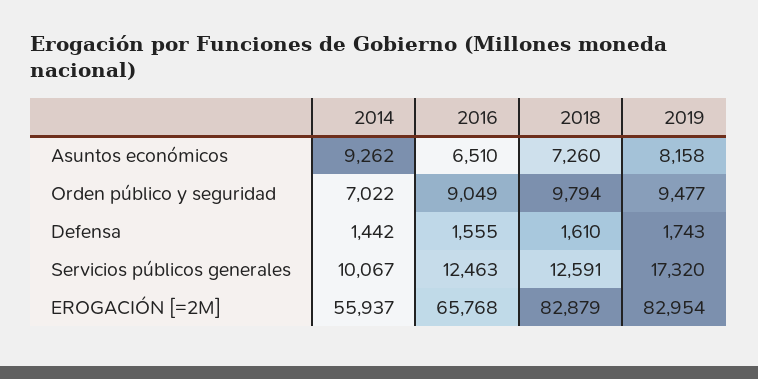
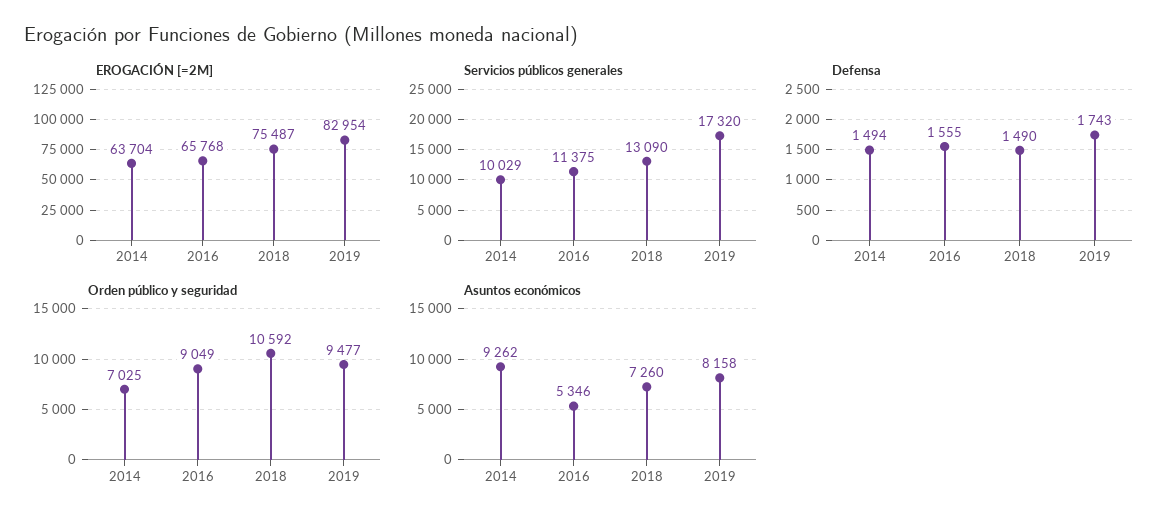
Asuntos económicos, 2016: 6510 -> 5346
Orden público y seguridad, 2014: 7022 -> 7025
Orden público y seguridad, 2018: 9794 -> 10592
Defensa, 2014: 1442 -> 1494
Defensa, 2018: 1610 -> 1490
Servicios públicos generales, 2014: 10067 -> 10029
Servicios públicos generales, 2016: 12463 -> 11375
Servicios públicos generales, 2018: 12591 -> 13090
EROGACIÓN [=2M], 2014: 55937 -> 63704
EROGACIÓN [=2M], 2018: 82879 -> 75487

